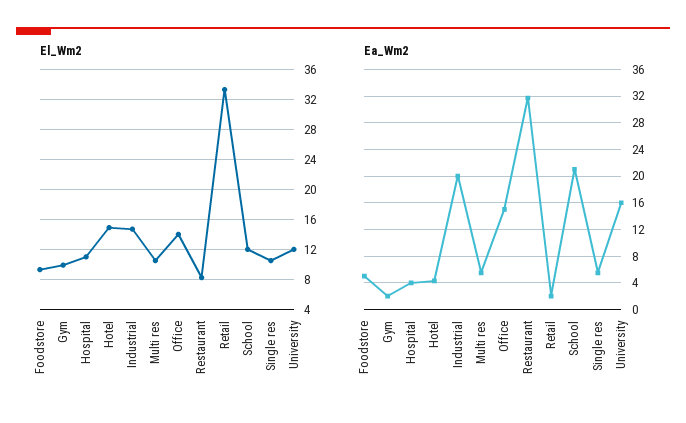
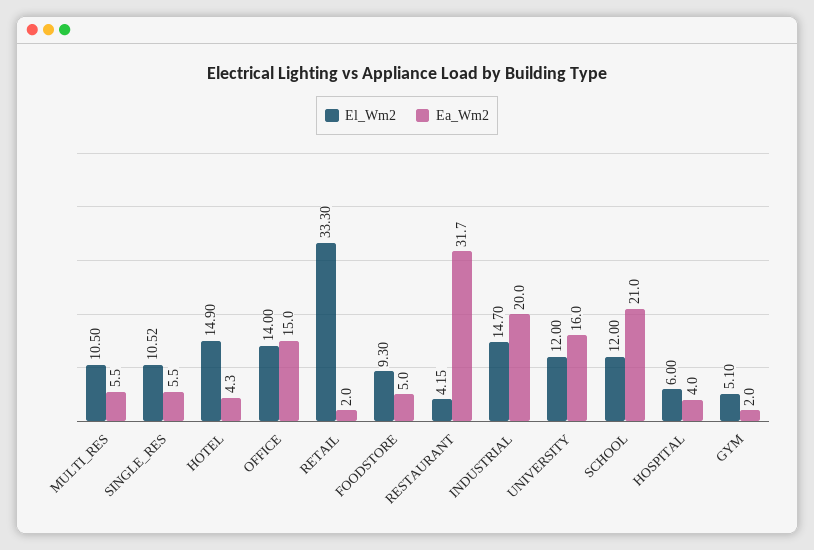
El_Wm2, Gym: 10 -> 5.1
El_Wm2, Hospital: 11 -> 6
El_Wm2, Restaurant: 8 -> 4.15

